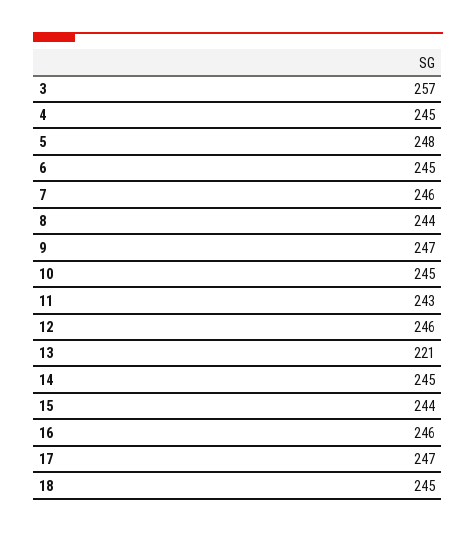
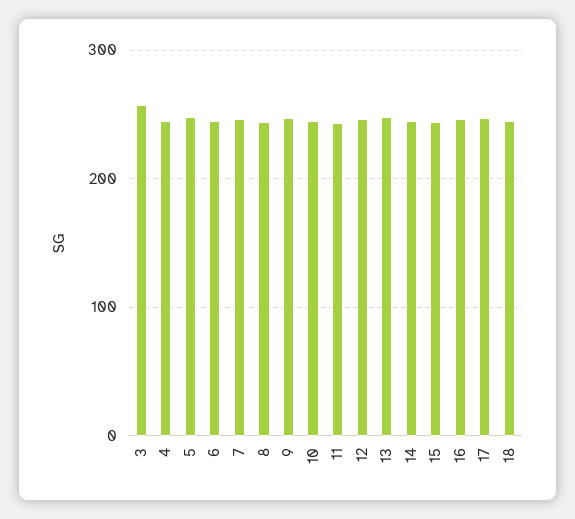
13: 221 -> 250

